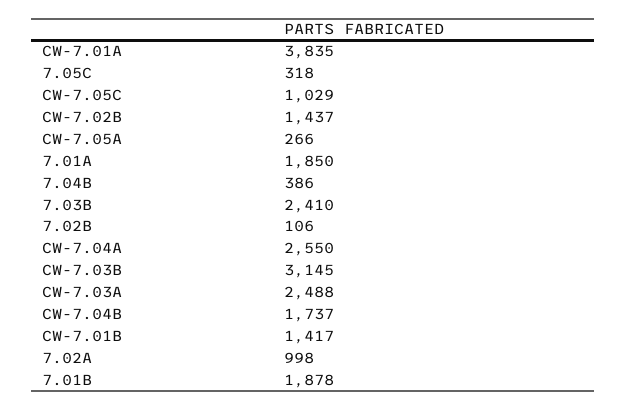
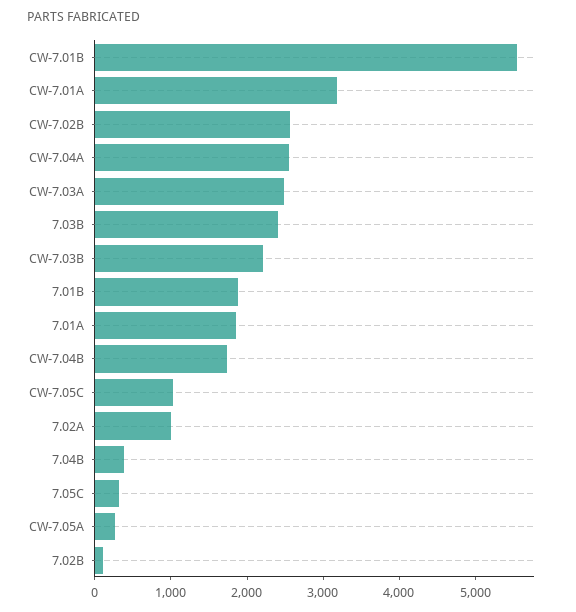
CW-7.01A: 3835 -> 3200
CW-7.02B: 1437 -> 2600
CW-7.03B: 3145 -> 2200
CW-7.01B: 1417 -> 5600

